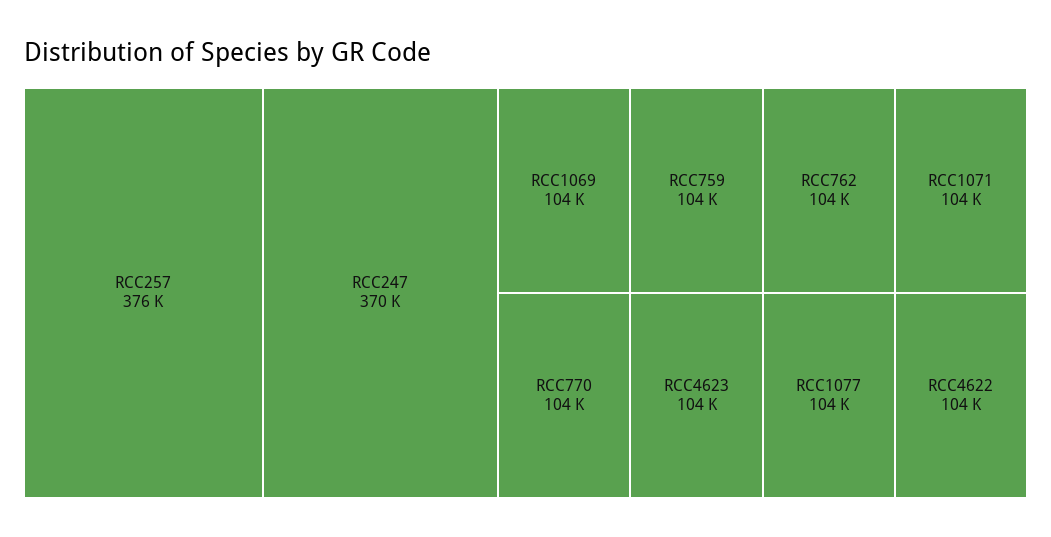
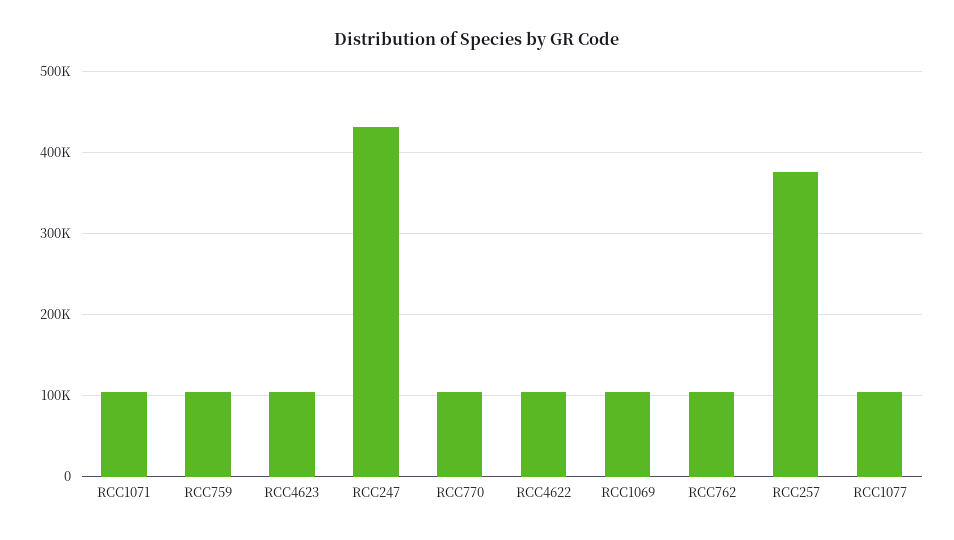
RCC247: 370000 -> 430000

